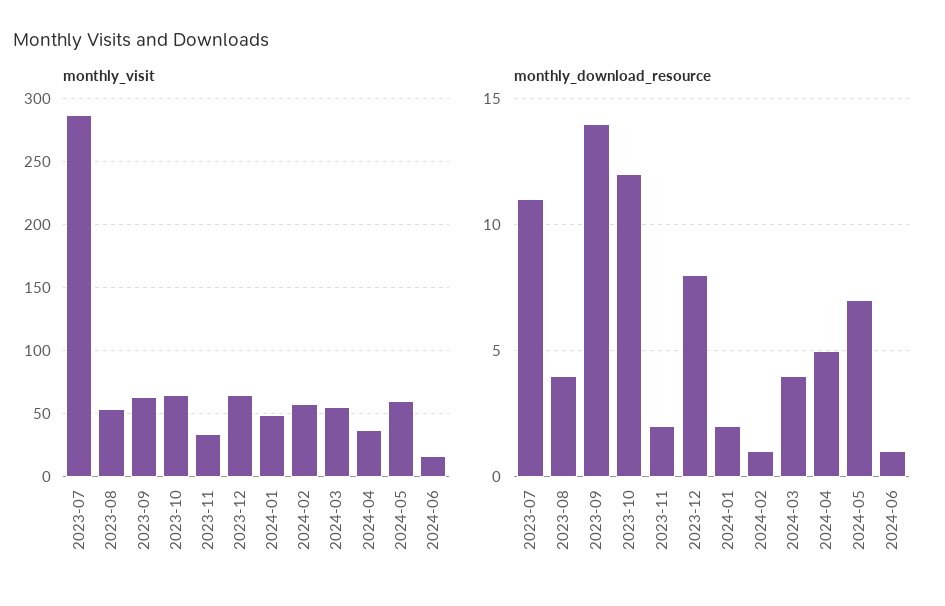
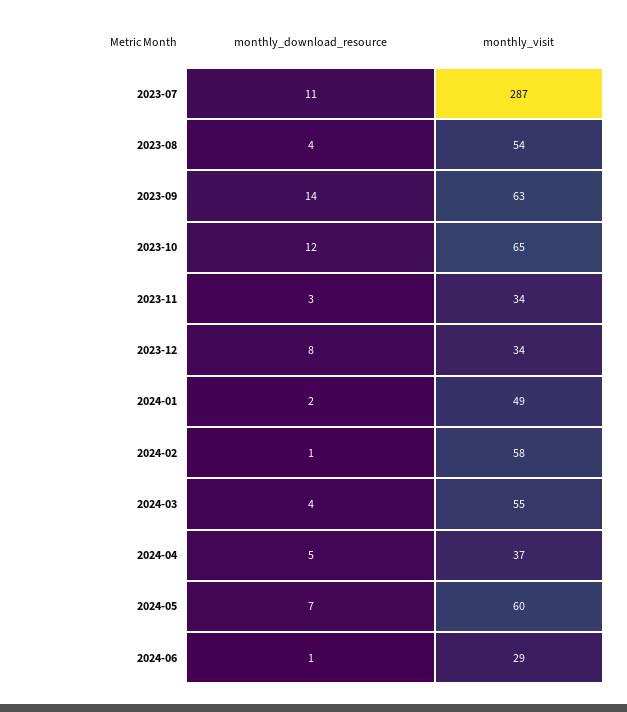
monthly_visit, 2023-12: 65 -> 34
monthly_visit, 2024-06: 15 -> 29
monthly_download_resource, 2023-11: 2 -> 3

